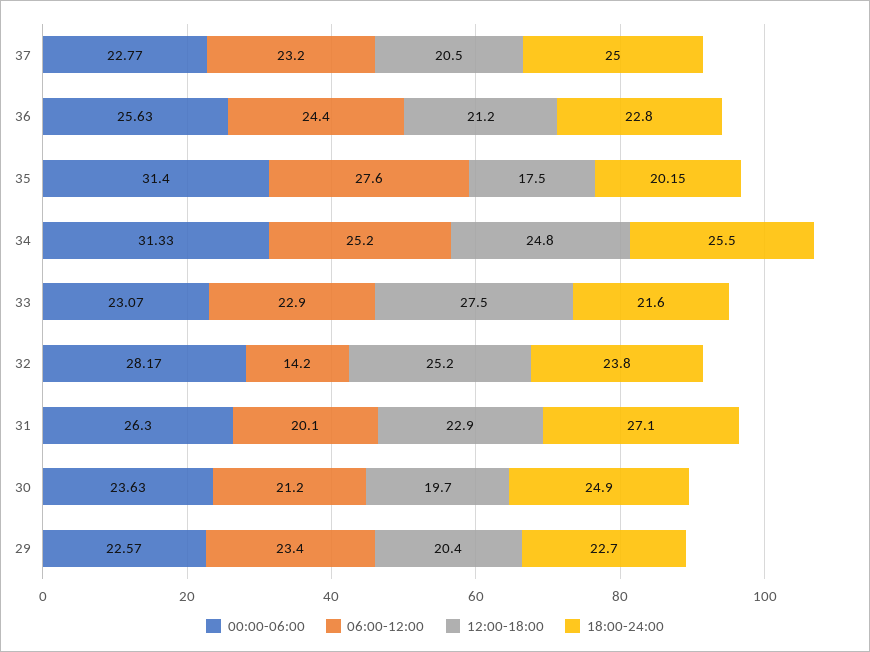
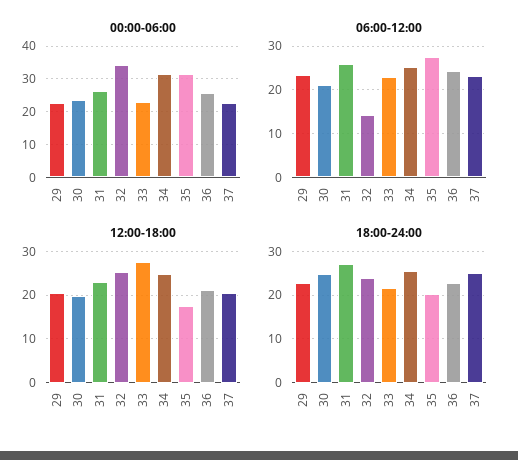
00:00-06:00, 32: 28.17 -> 34
06:00-12:00, 31: 20.1 -> 26

